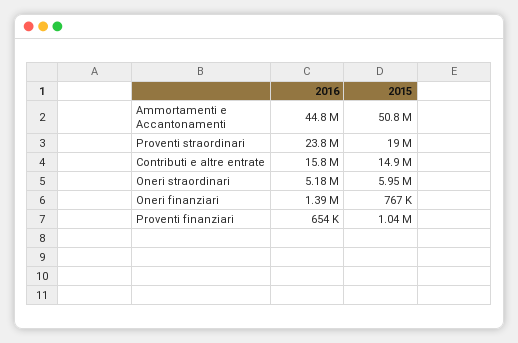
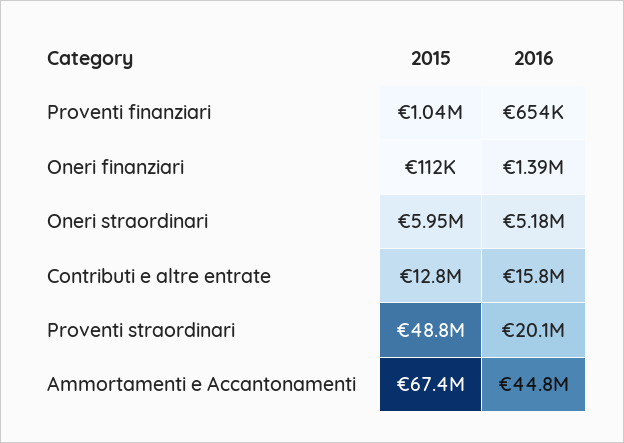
2015, Ammortamenti e Accantonamenti: 50800000 -> 67400000
2016, Proventi straordinari: 23800000 -> 20100000
2015, Proventi straordinari: 19000000 -> 48800000
2015, Contributi e altre entrate: 14900000 -> 12800000
2015, Oneri finanziari: 767000 -> 112000

